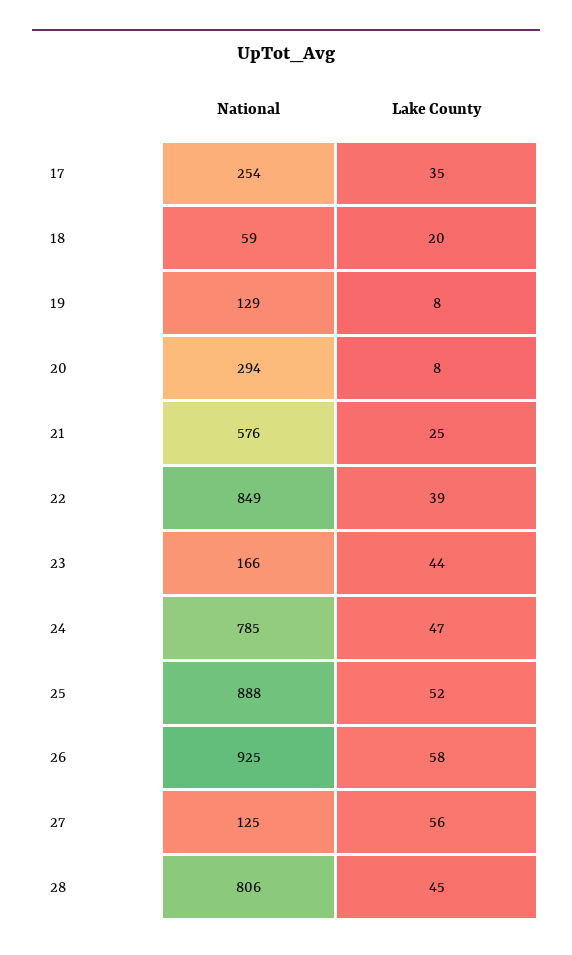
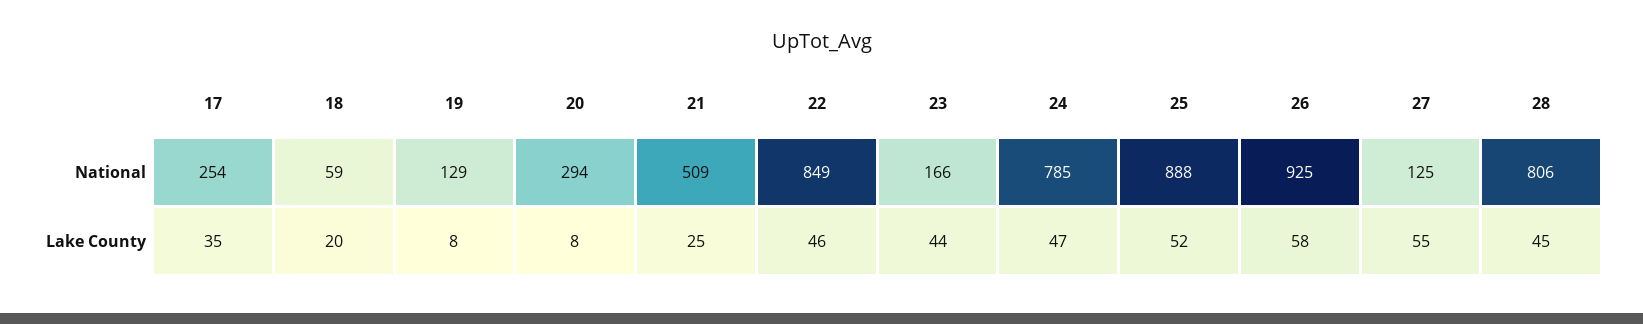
National, 21: 576 -> 509
Lake County, 22: 39 -> 46
Lake County, 27: 56 -> 55

